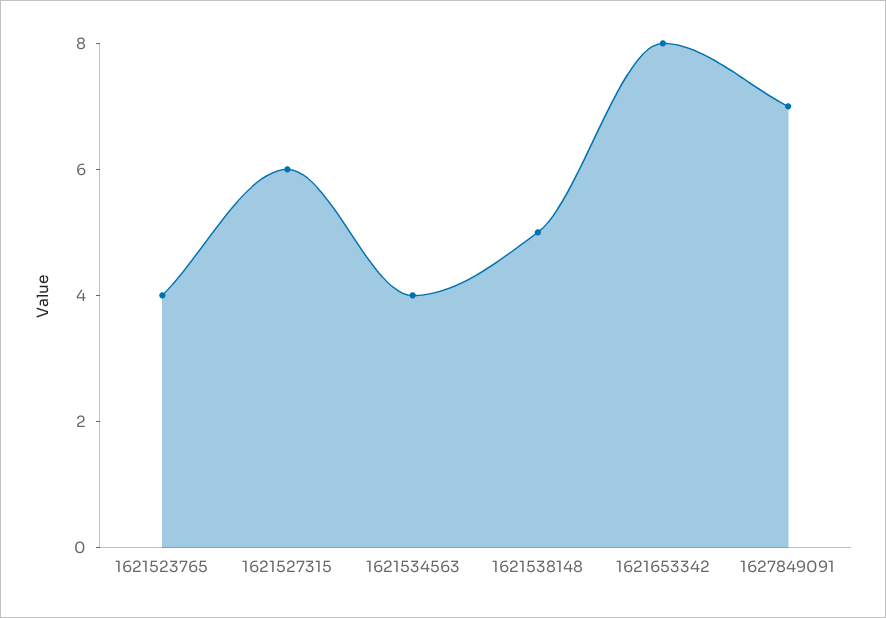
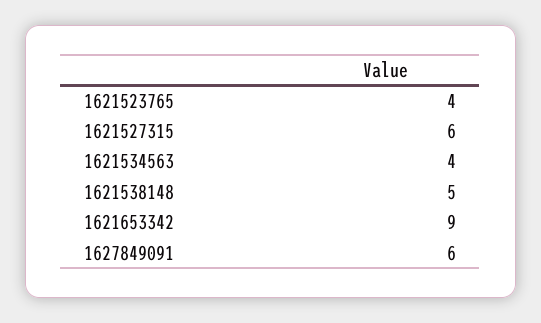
1621653342: 8 -> 9
1627849091: 7 -> 6

